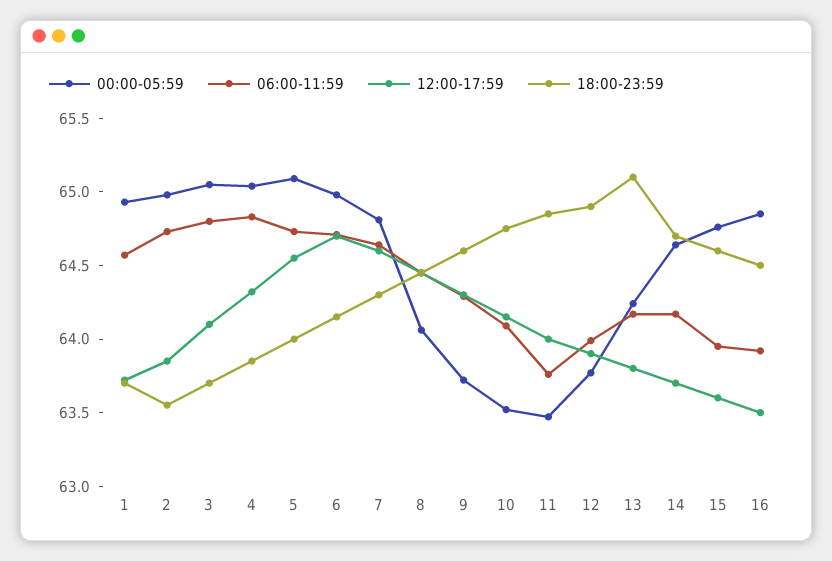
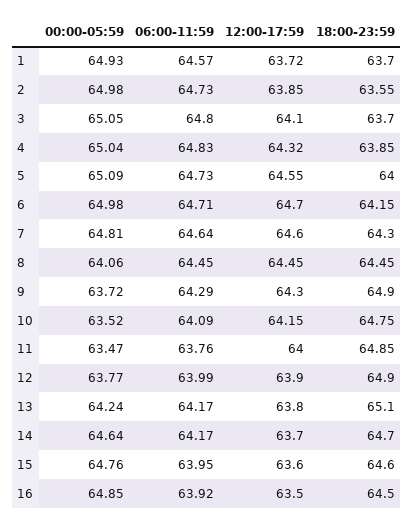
18:00-23:59, 9: 64.6 -> 64.9

